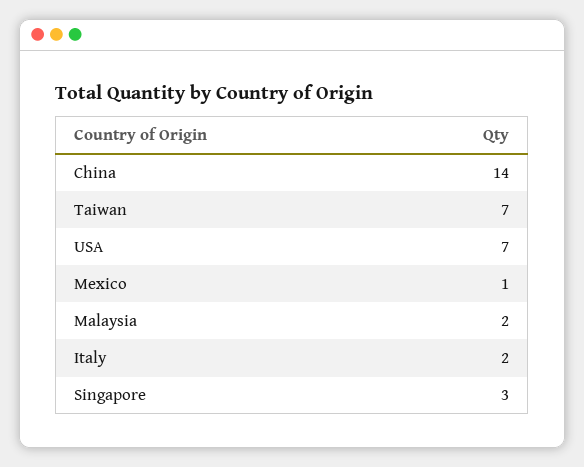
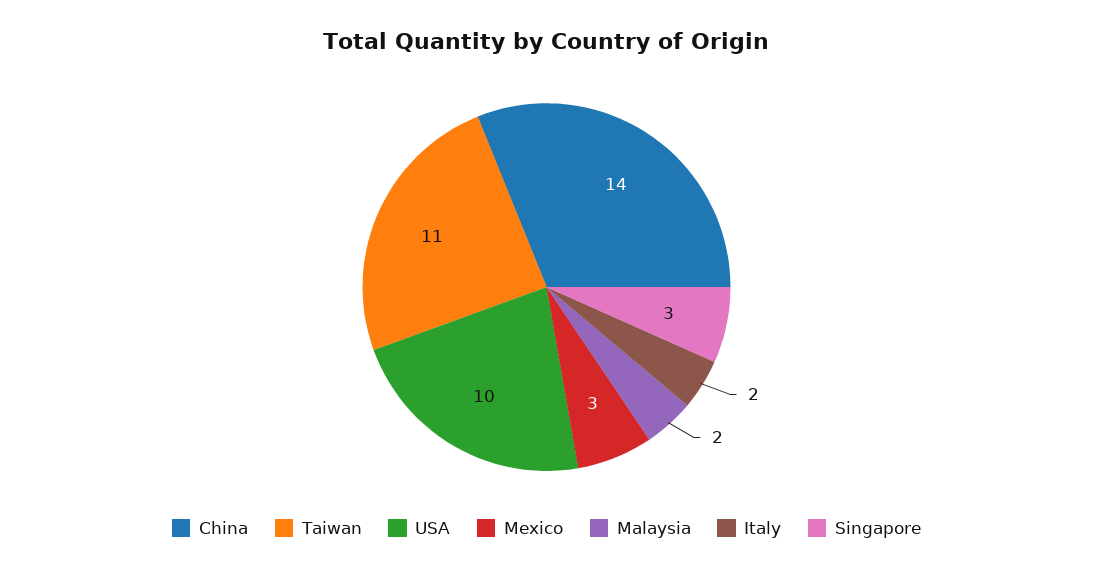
Taiwan: 7 -> 11
USA: 7 -> 10
Mexico: 1 -> 3

